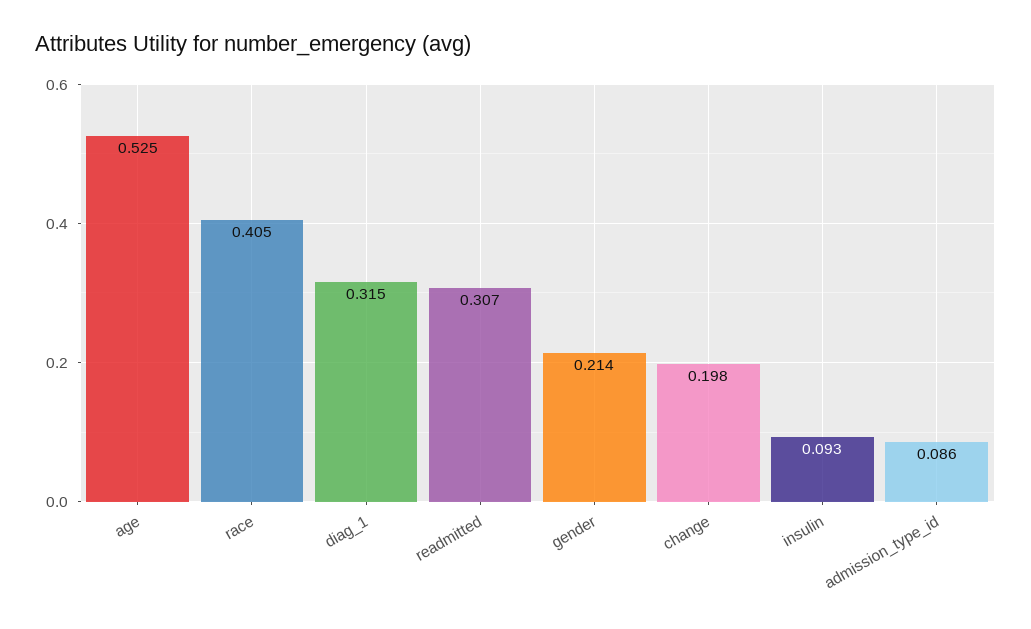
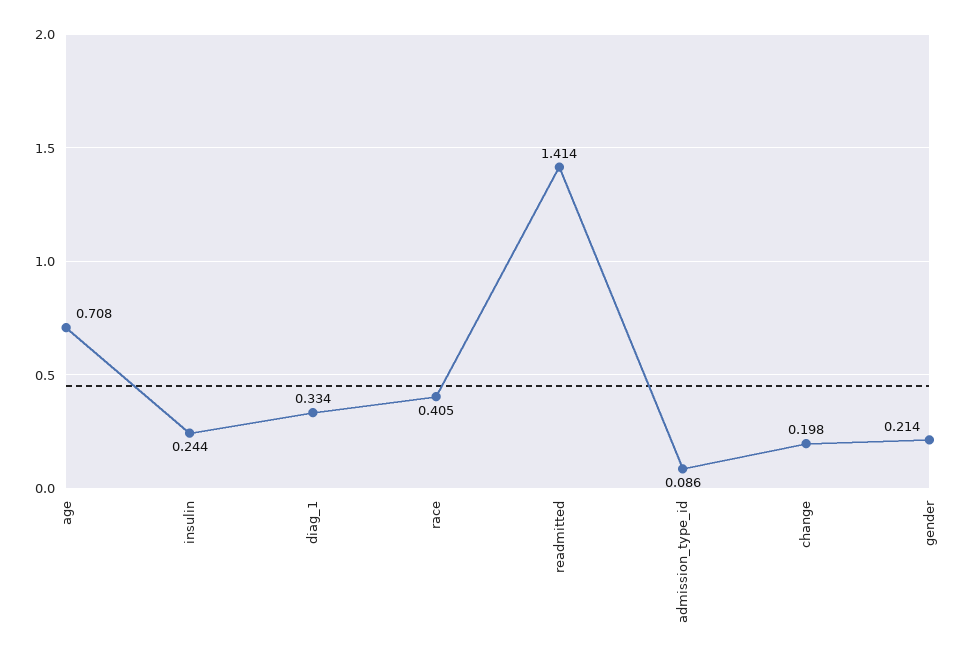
age: 0.525 -> 0.708
diag_1: 0.315 -> 0.334
readmitted: 0.307 -> 1.414
insulin: 0.093 -> 0.244

